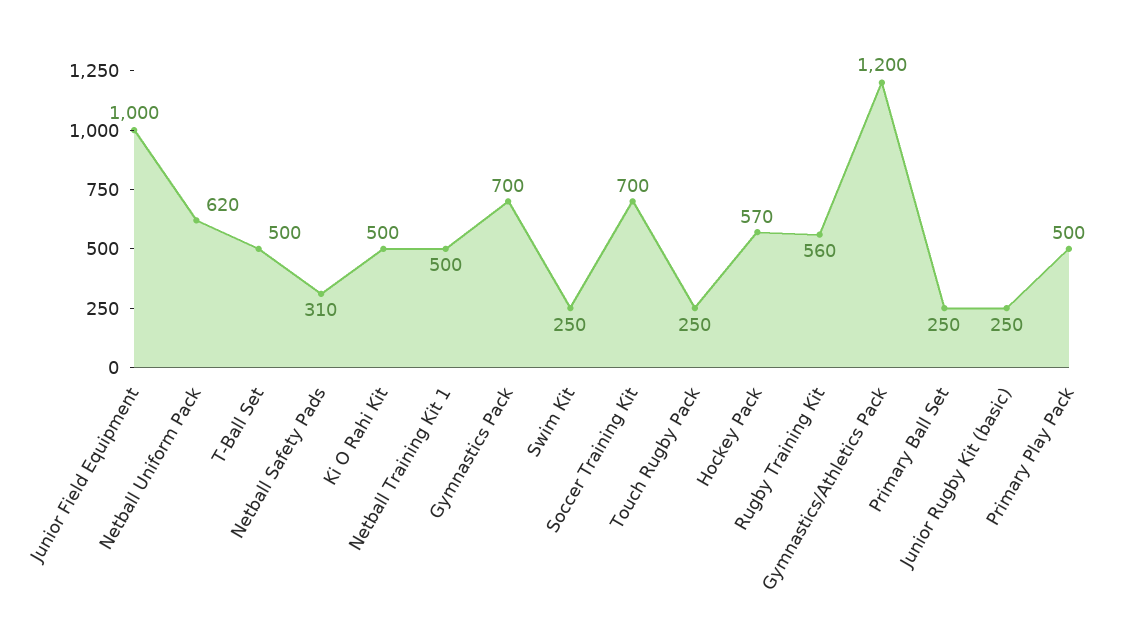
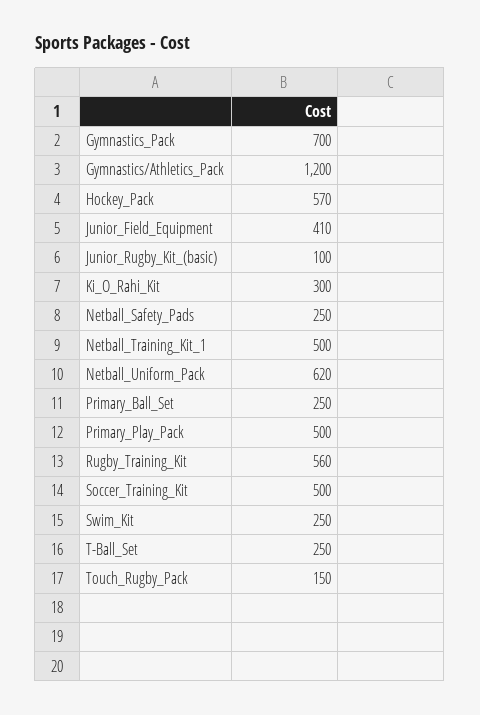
Junior Field Equipment: 1000 -> 410
T-Ball Set: 500 -> 250
Netball Safety Pads: 310 -> 250
Ki O Rahi Kit: 500 -> 300
Soccer Training Kit: 700 -> 500
Touch Rugby Pack: 250 -> 150
Junior Rugby Kit (basic): 250 -> 100

